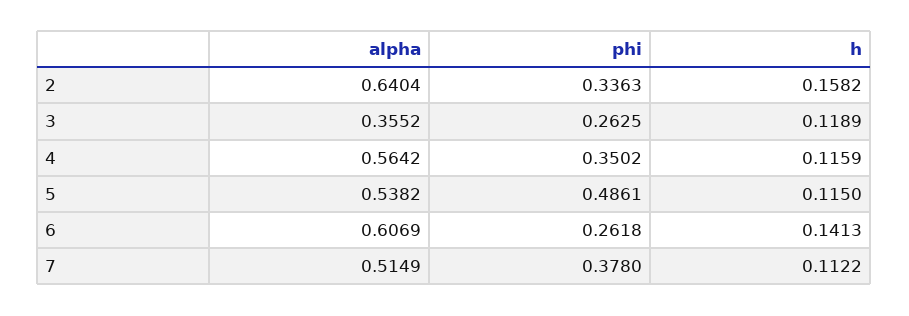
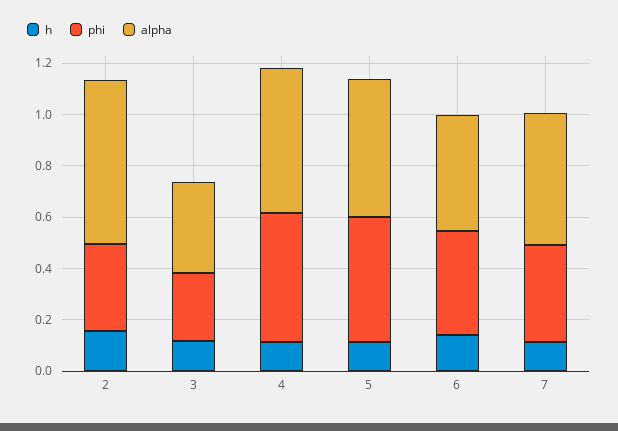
phi, 4: 0.3502 -> 0.5
alpha, 6: 0.6069 -> 0.45
phi, 6: 0.2618 -> 0.4

